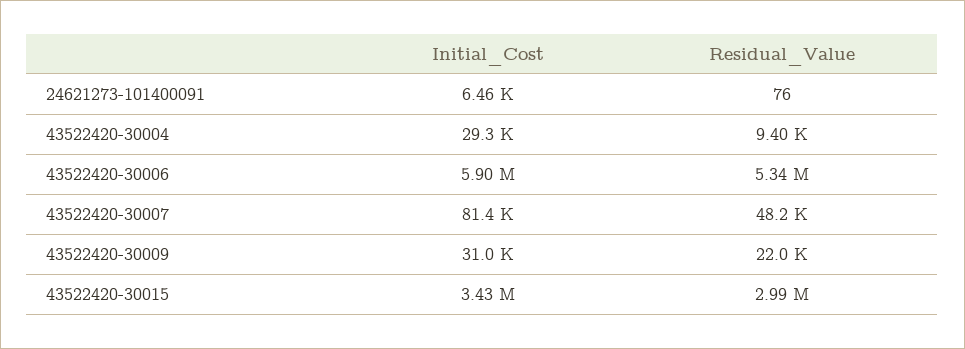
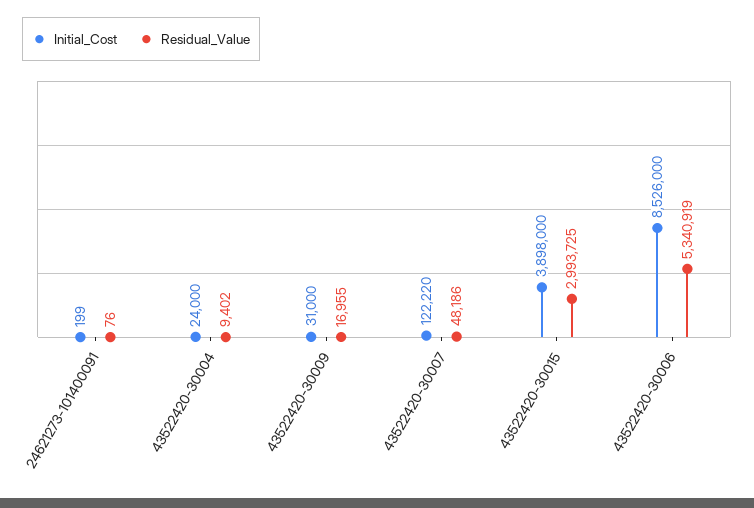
Initial_Cost, 24621273-101400091: 6460 -> 199
Initial_Cost, 43522420-30004: 29300 -> 24000
Initial_Cost, 43522420-30006: 5900000 -> 8526000
Initial_Cost, 43522420-30007: 81400 -> 122220
Residual_Value, 43522420-30009: 22000 -> 16955
Initial_Cost, 43522420-30015: 3430000 -> 3898000

